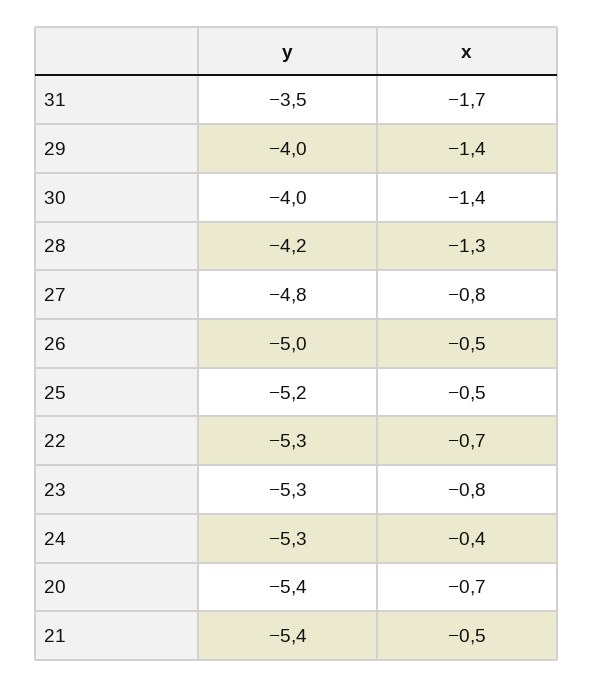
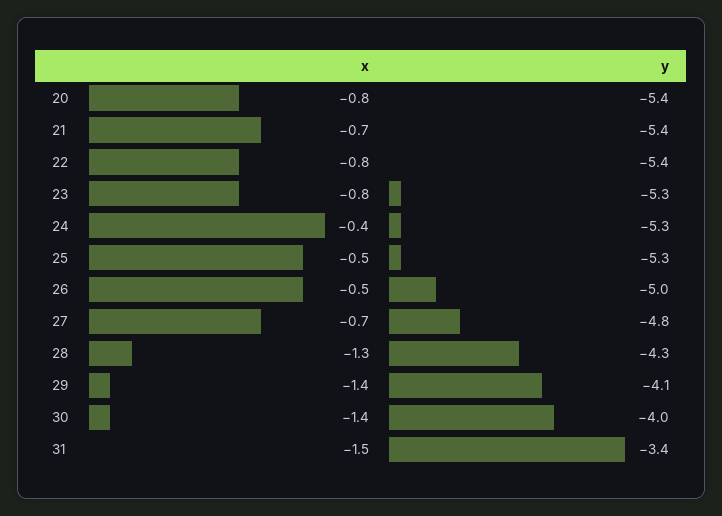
y, 31: -3.5 -> -3.4
x, 31: -1.7 -> -1.5
y, 29: -4 -> -4.1
y, 28: -4.2 -> -4.3
x, 27: -0.8 -> -0.7
y, 25: -5.2 -> -5.3
y, 22: -5.3 -> -5.4
x, 22: -0.7 -> -0.8
x, 20: -0.7 -> -0.8
x, 21: -0.5 -> -0.7

